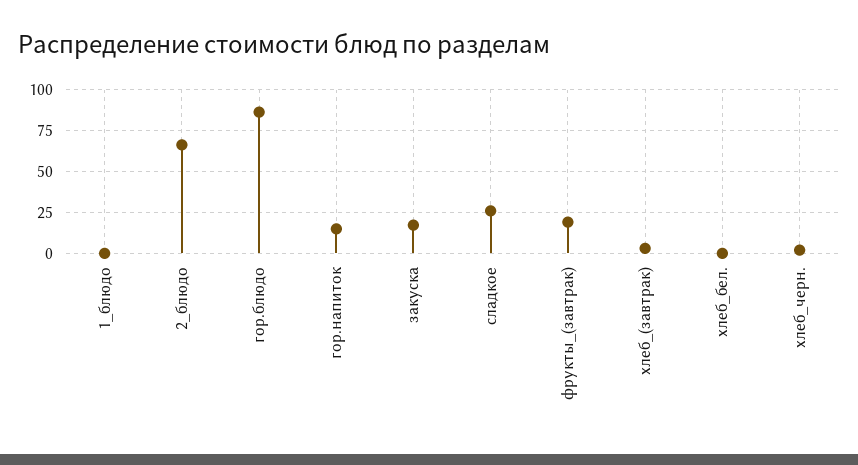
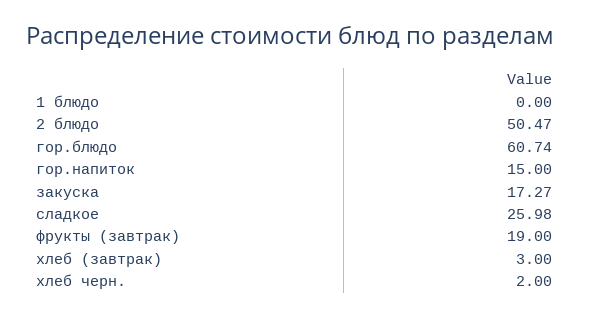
2_блюдо: 65 -> 50.47
гор.блюдо: 85 -> 60.74
хлеб_бел.: 0 -> none

